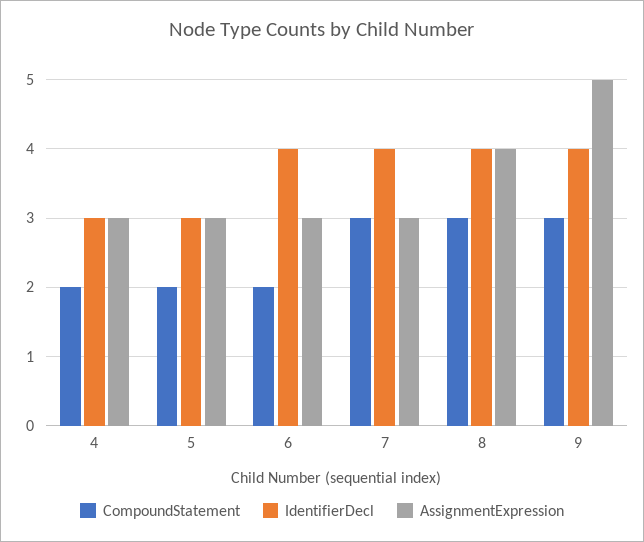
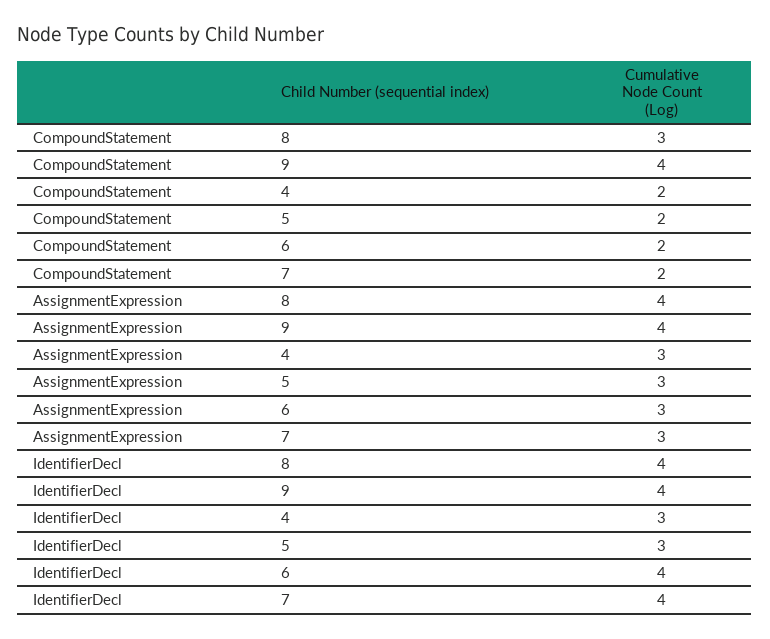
CompoundStatement, 7: 3 -> 2
CompoundStatement, 9: 3 -> 4
AssignmentExpression, 9: 5 -> 4

